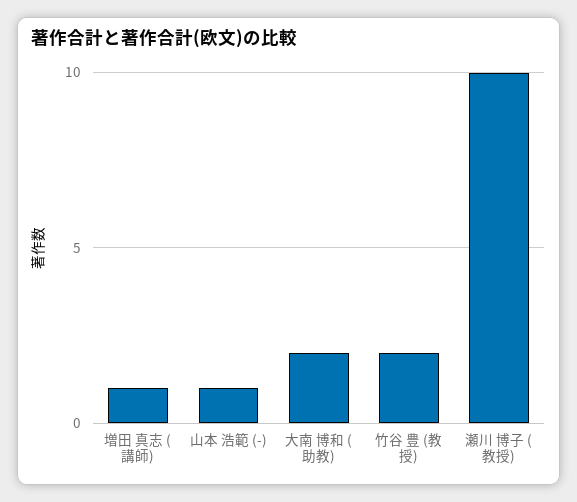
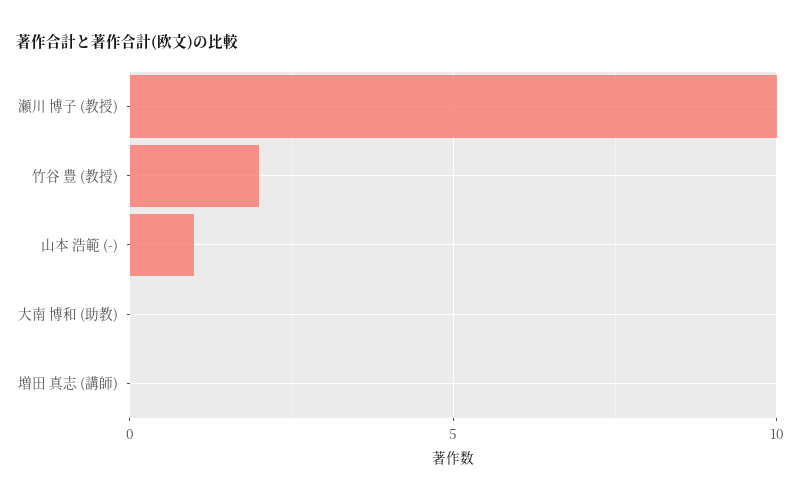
増田 真志 (講師): 1 -> 0
大南 博和 (助教): 2 -> 0

